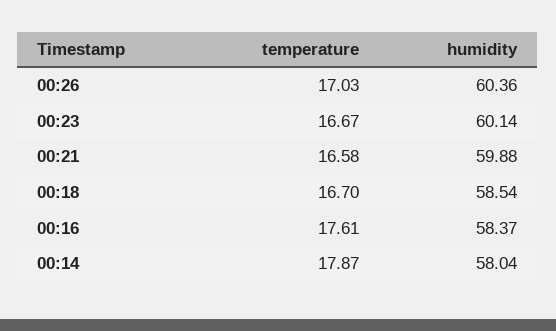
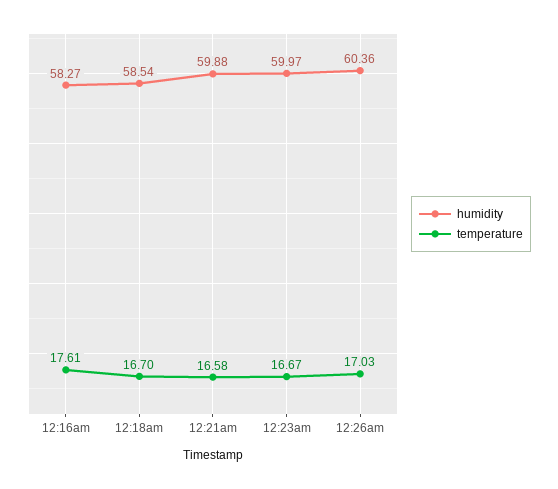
humidity, 00:23: 60.14 -> 59.97
humidity, 00:16: 58.37 -> 58.27
temperature, 00:14: 17.87 -> none
humidity, 00:14: 58.04 -> none

